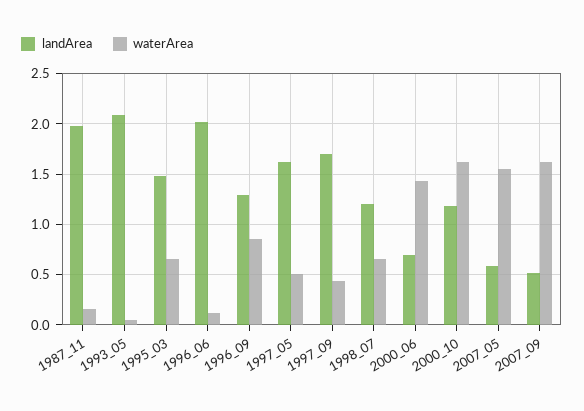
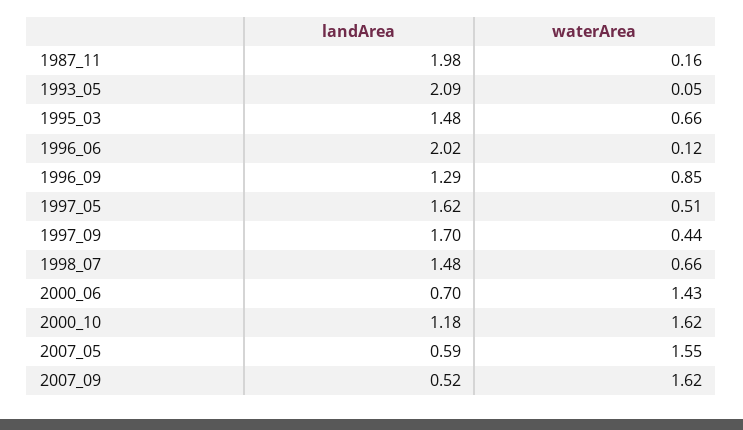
landArea, 1998_07: 1.2 -> 1.48

